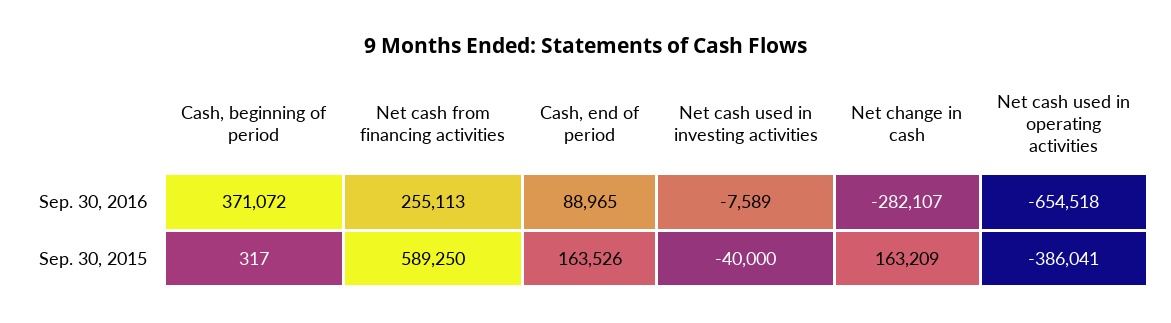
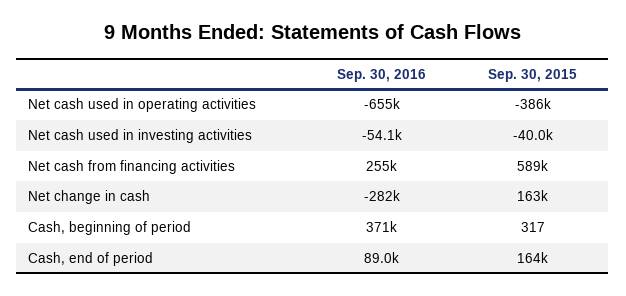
Net cash used in investing activities, Sep. 30, 2016: -7589 -> -54100

